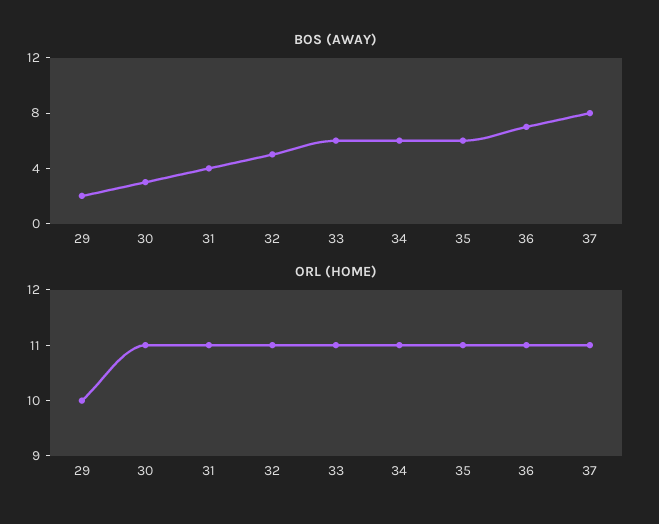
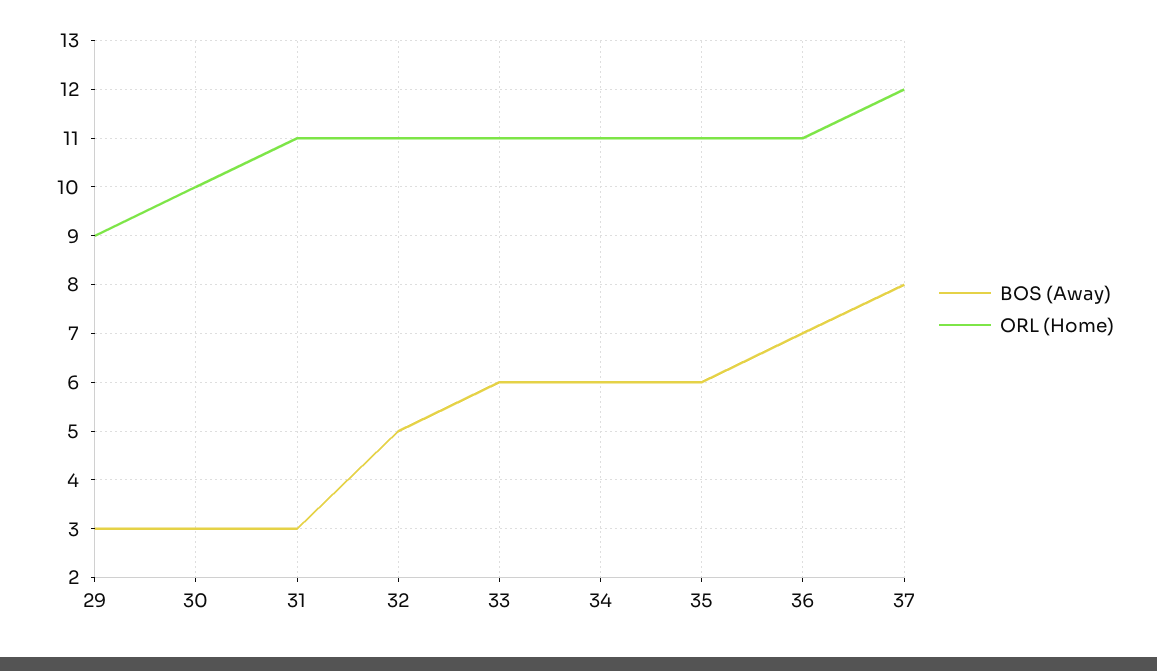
BOS (AWAY), 29: 2 -> 3
BOS (AWAY), 31: 4 -> 3
ORL (HOME), 29: 10 -> 9
ORL (HOME), 30: 11 -> 10
ORL (HOME), 37: 11 -> 12

